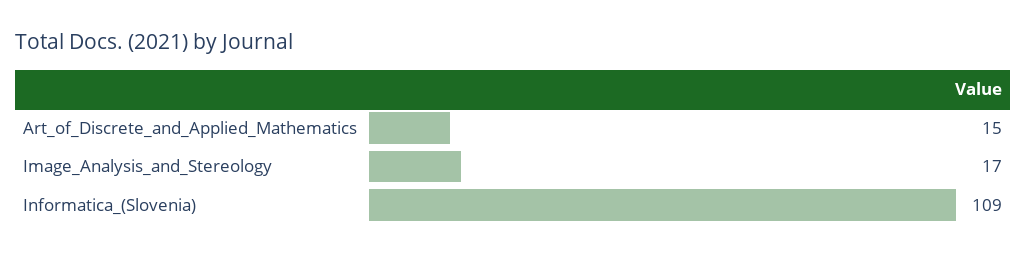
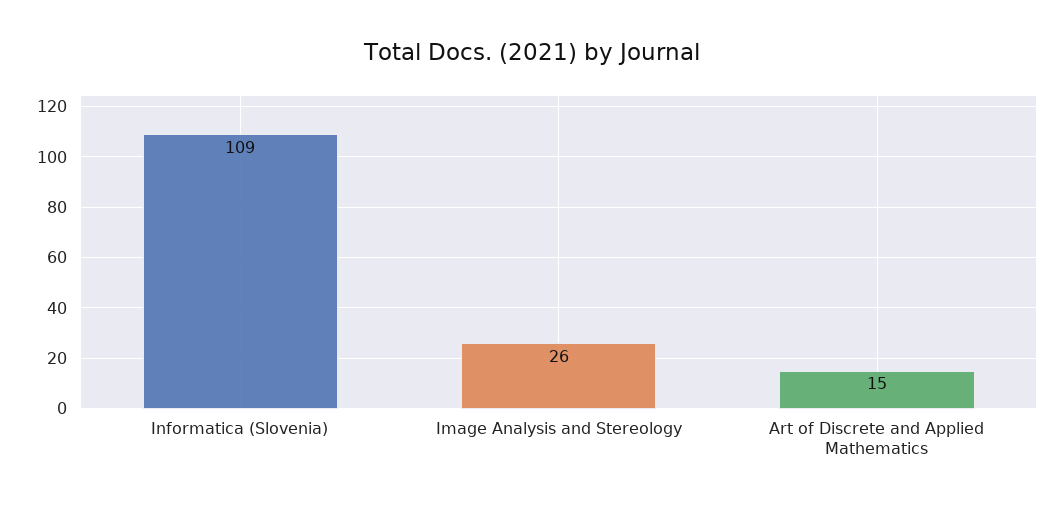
Image_Analysis_and_Stereology: 17 -> 26

